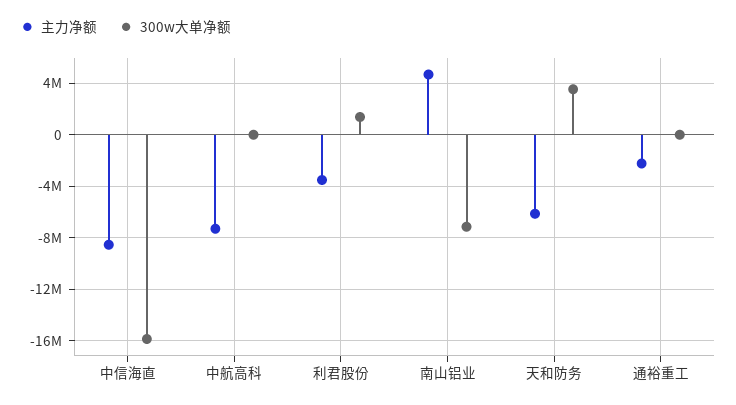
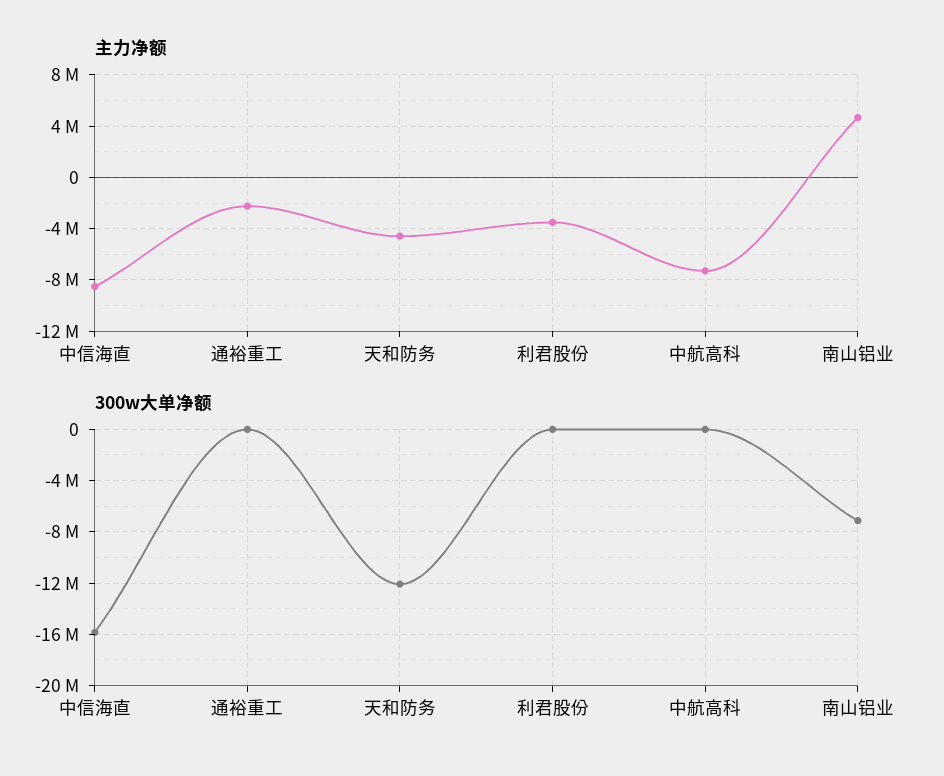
300w大单净额, 利君股份: 1500000 -> 0
主力净额, 天和防务: -6000000 -> -4500000
300w大单净额, 天和防务: 3500000 -> -12000000

